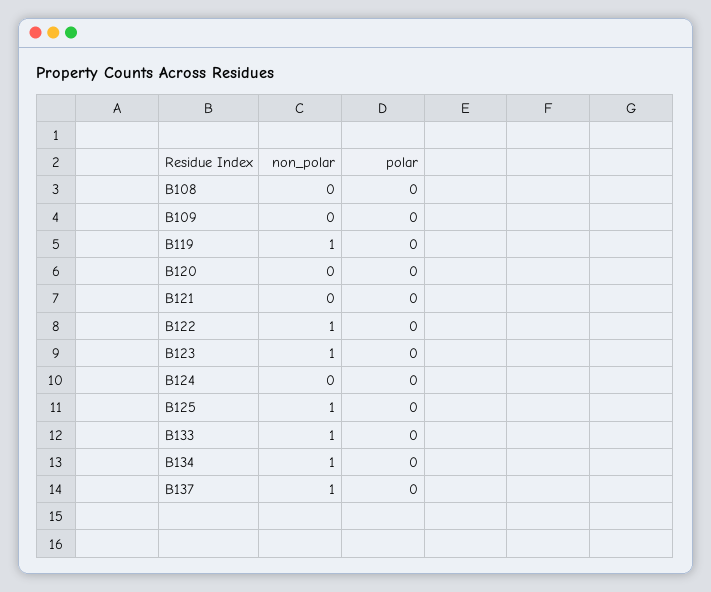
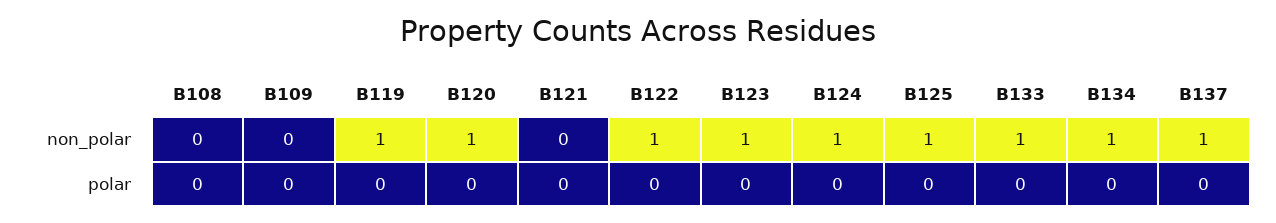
non_polar, B120: 0 -> 1
non_polar, B124: 0 -> 1

